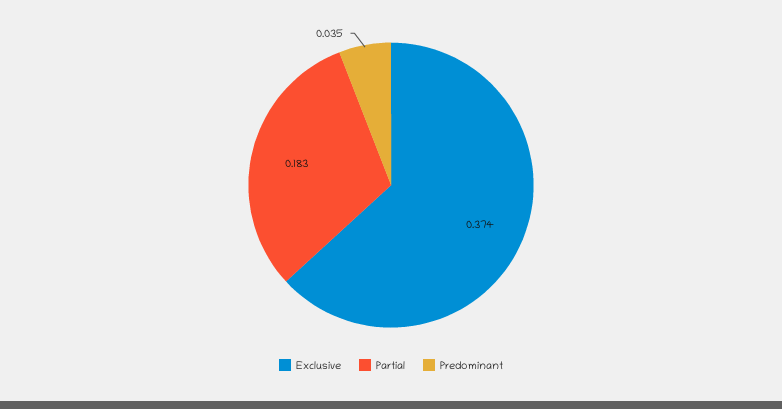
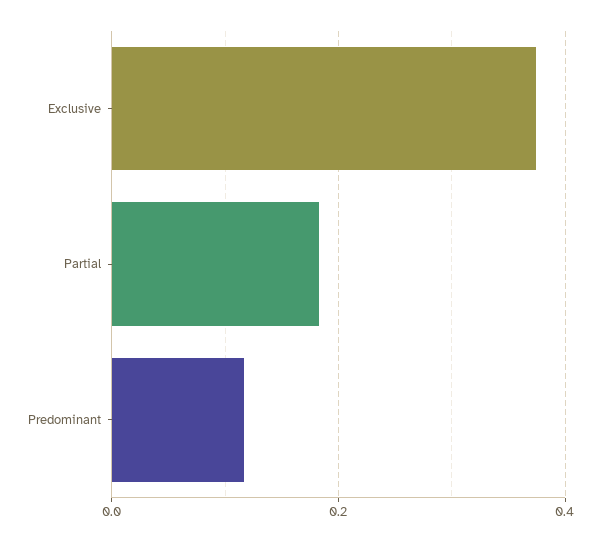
Predominant: 0.035 -> 0.12

